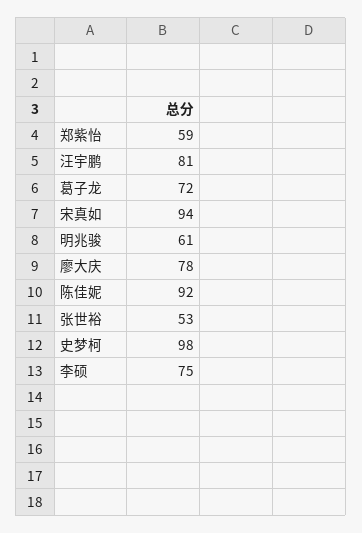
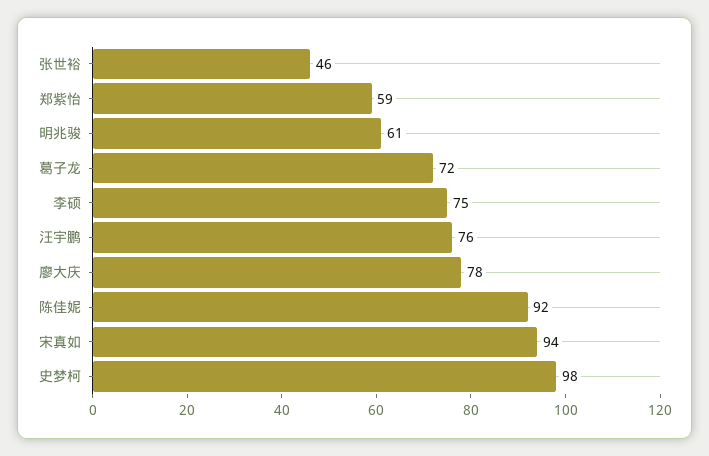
汪宇鹏: 81 -> 76
张世裕: 53 -> 46

